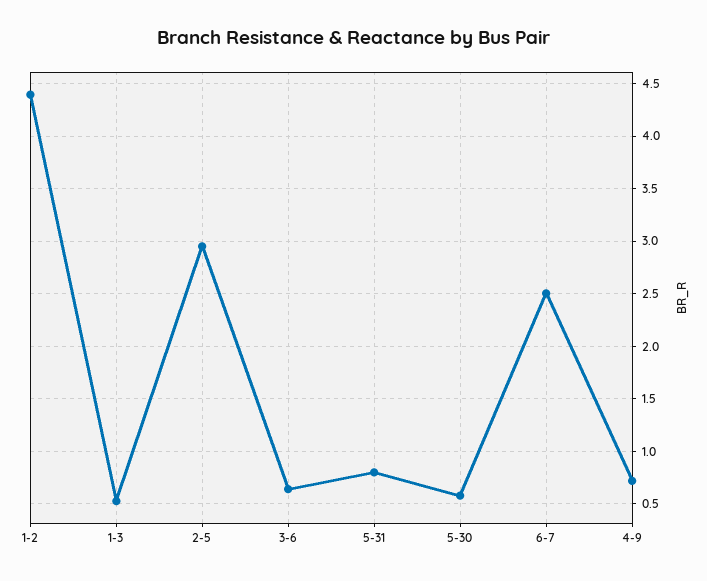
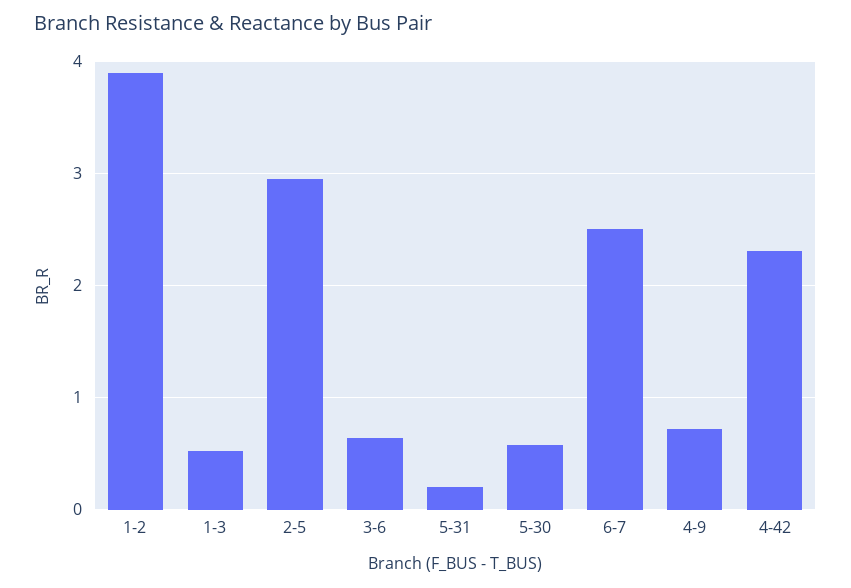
1-2: 4.4 -> 3.9
5-31: 0.8 -> 0.2
4-42: none -> 2.3

